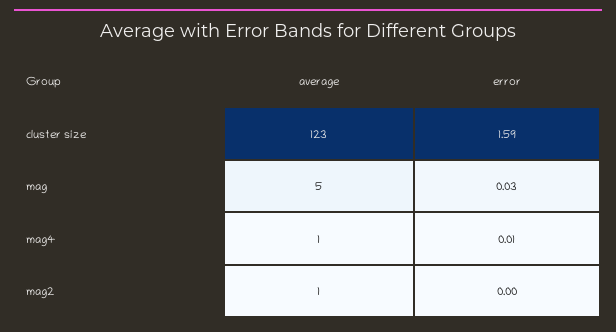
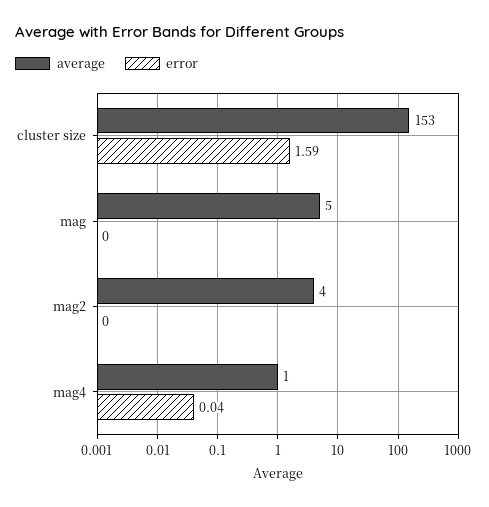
average, cluster size: 123 -> 153
error, mag: 0.03 -> 0
error, mag4: 0.01 -> 0.04
average, mag2: 1 -> 4

